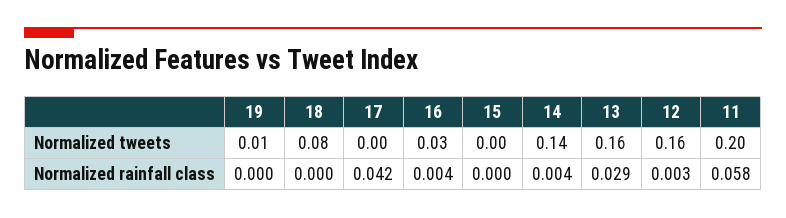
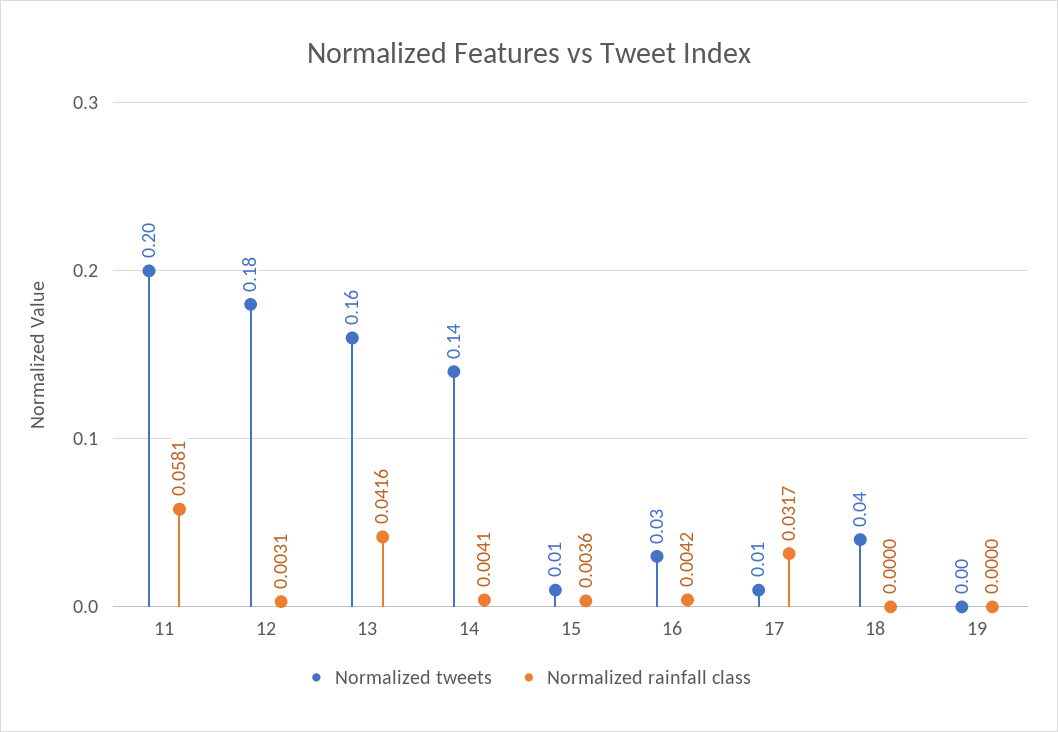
Normalized tweets, 19: 0.01 -> 0
Normalized tweets, 18: 0.08 -> 0.04
Normalized tweets, 17: 0 -> 0.01
Normalized tweets, 15: 0 -> 0.01
Normalized tweets, 12: 0.16 -> 0.18
Normalized rainfall class, 17: 0.042 -> 0.0317
Normalized rainfall class, 15: 0 -> 0.0036
Normalized rainfall class, 13: 0.029 -> 0.0416

